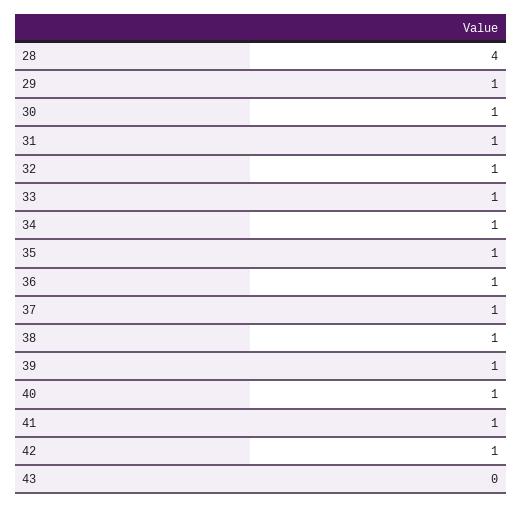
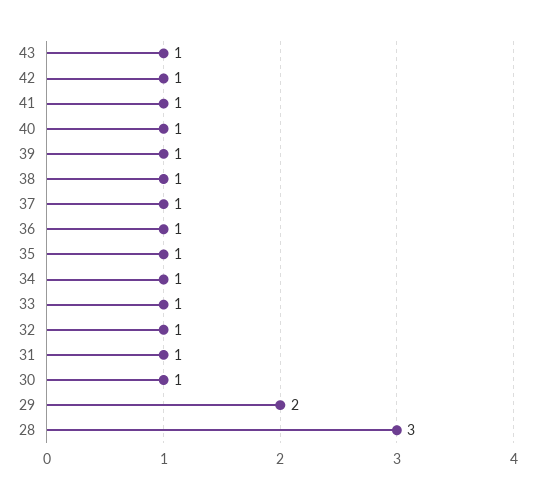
28: 4 -> 3
29: 1 -> 2
43: 0 -> 1

